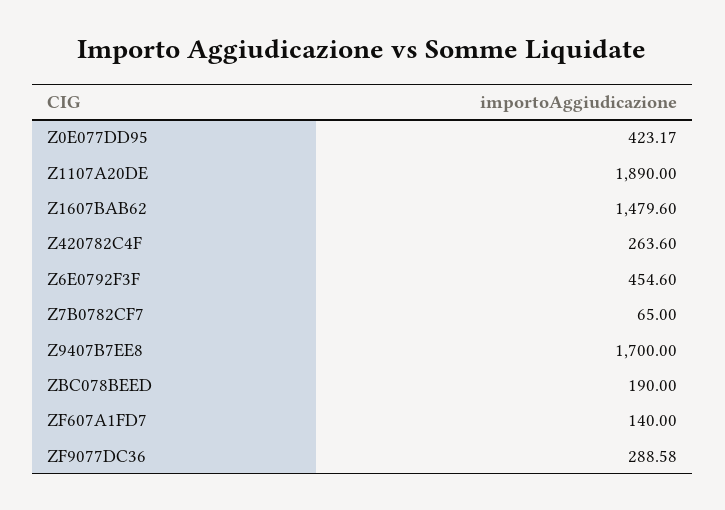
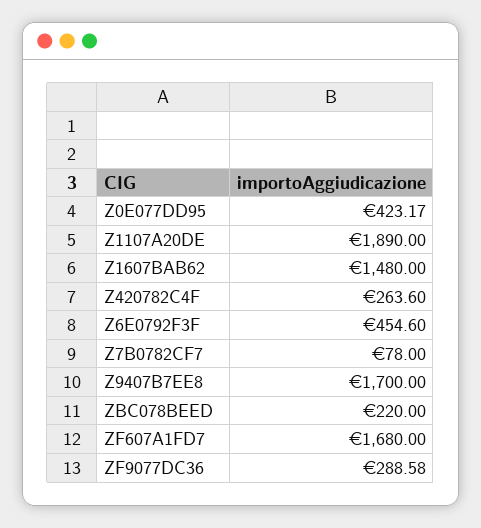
Z1607BAB62: 1479.6 -> 1480
Z7B0782CF7: 65 -> 78
ZBC078BEED: 190 -> 220
ZF607A1FD7: 140 -> 1680

